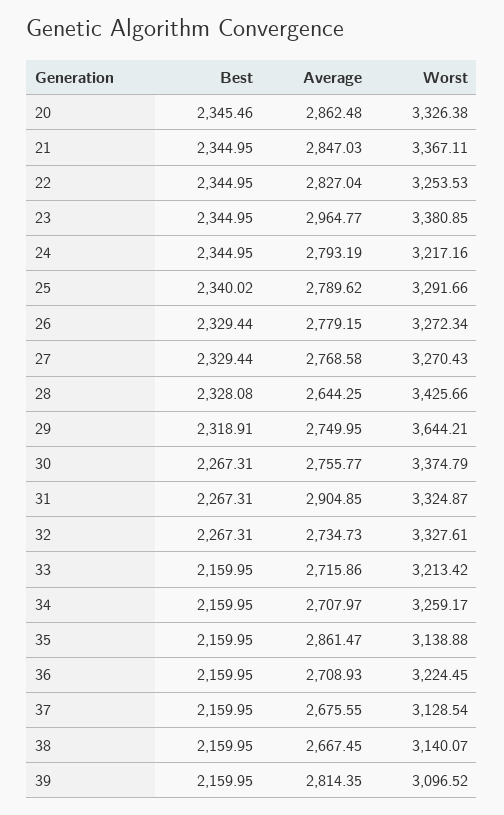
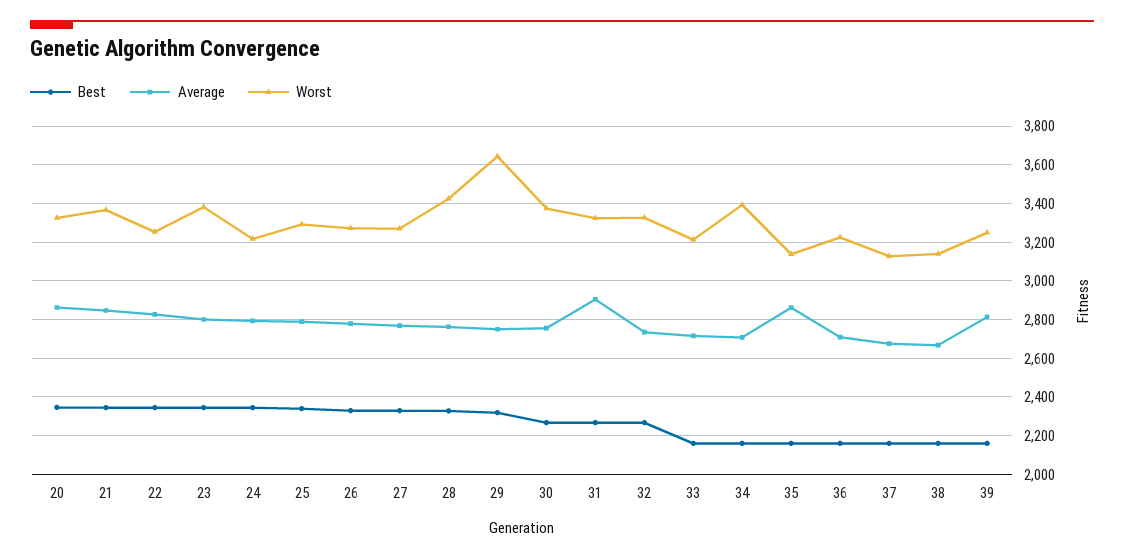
Average, 23: 2964.77 -> 2800
Average, 28: 2644.25 -> 2750
Worst, 34: 3259.17 -> 3400
Worst, 39: 3096.52 -> 3250

